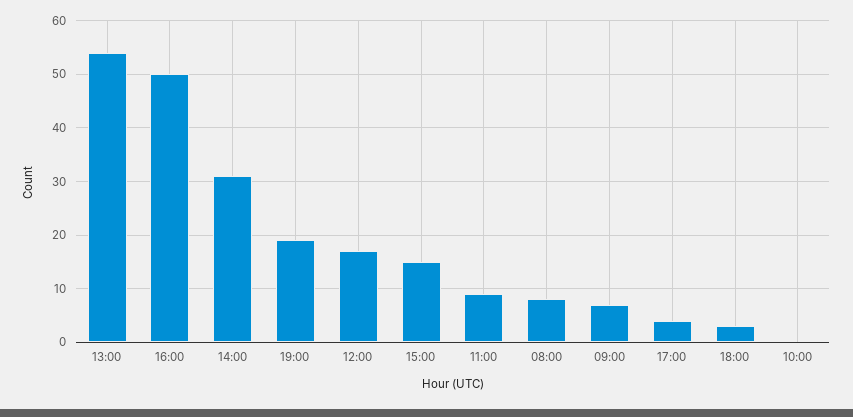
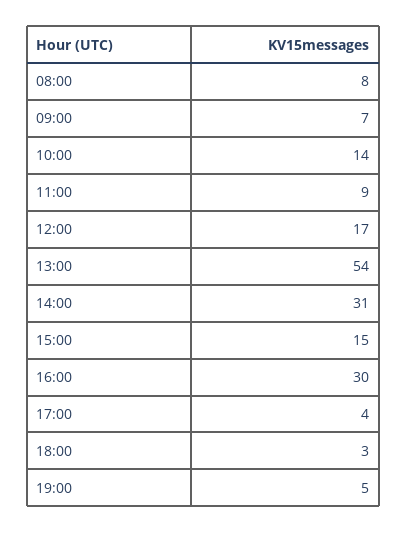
16:00: 50 -> 30
19:00: 20 -> 5
10:00: 0 -> 14

